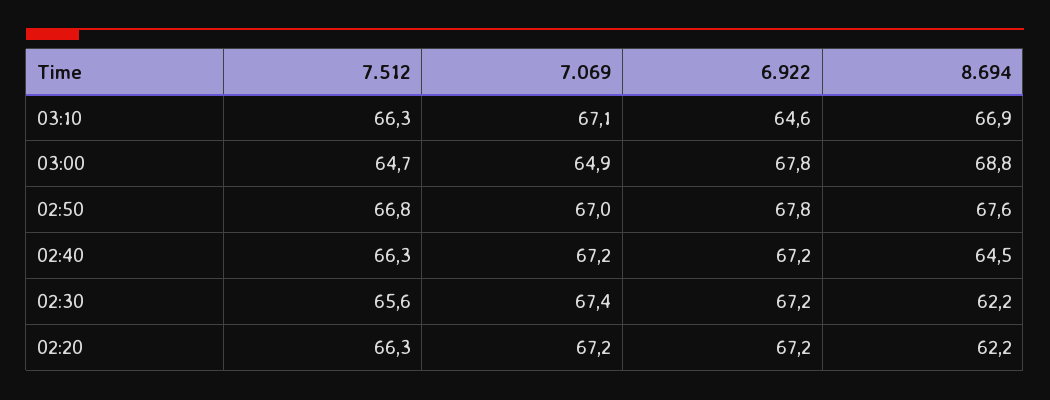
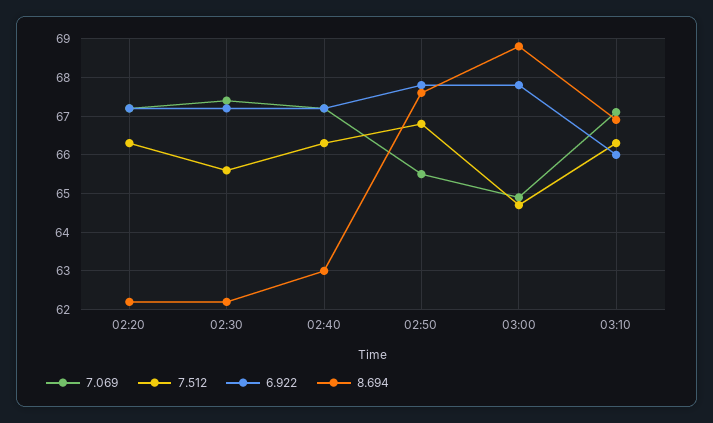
6.922, 03:10: 64.6 -> 66
7.069, 02:50: 67 -> 65.5
8.694, 02:40: 64.5 -> 63

